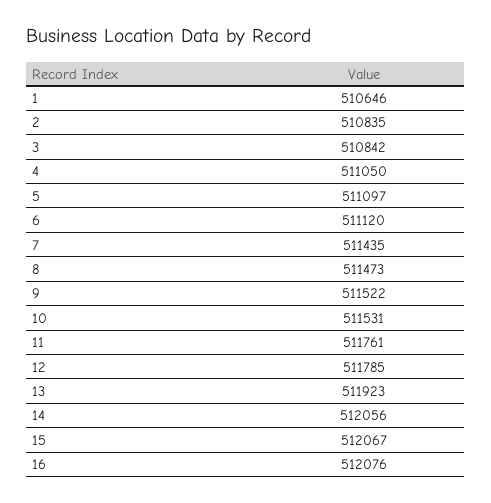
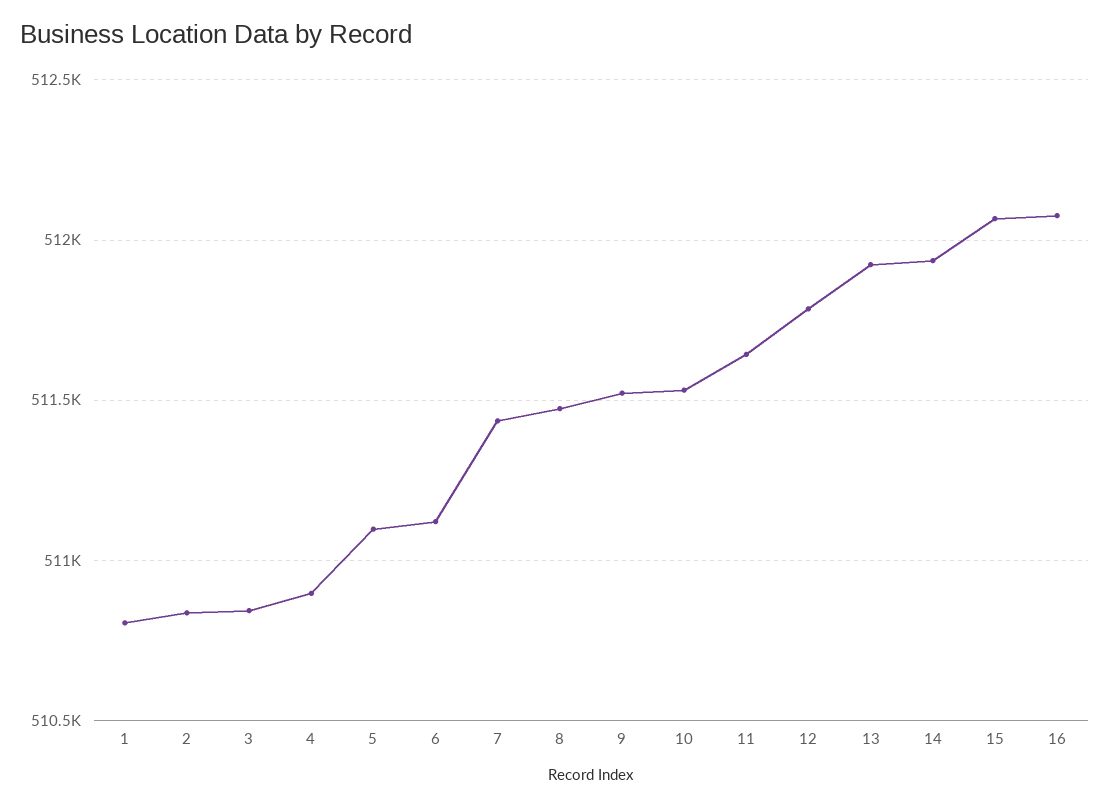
1: 510646 -> 510800
4: 511050 -> 510900
11: 511761 -> 511650
14: 512056 -> 511950

